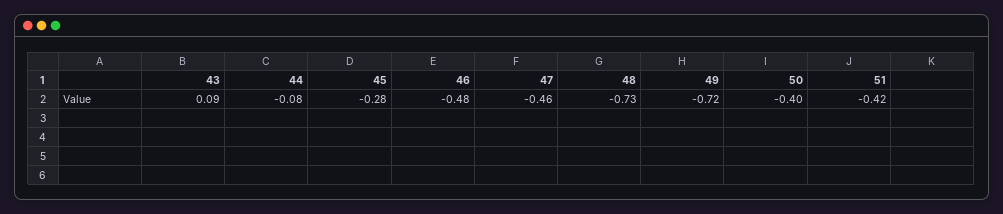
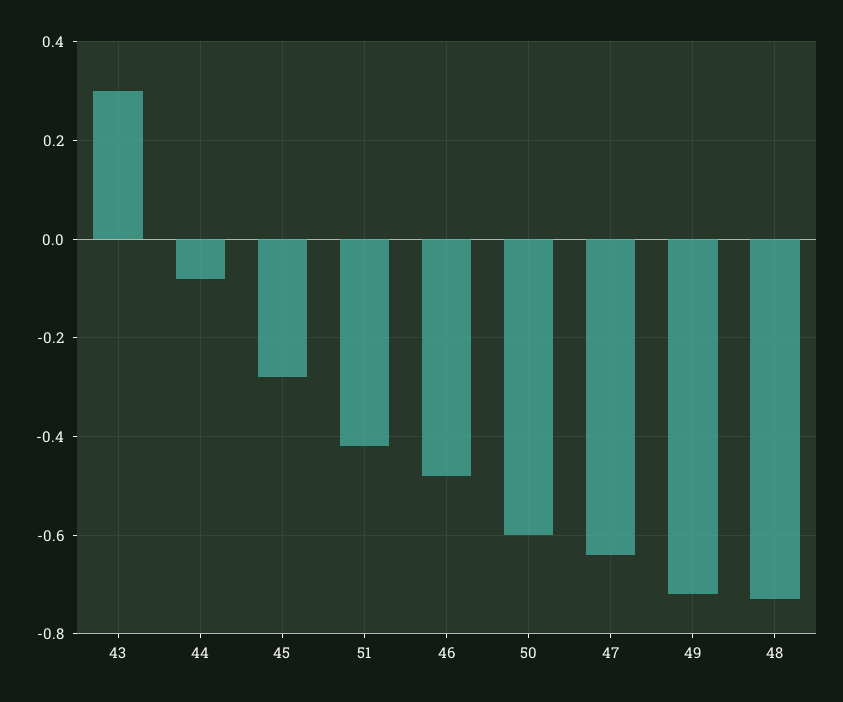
43: 0.09 -> 0.3
47: -0.46 -> -0.65
50: -0.4 -> -0.6

